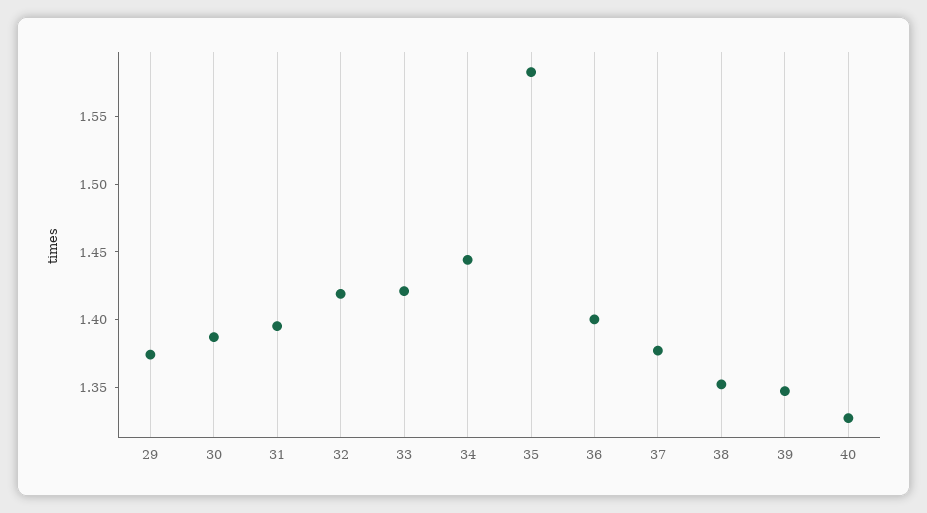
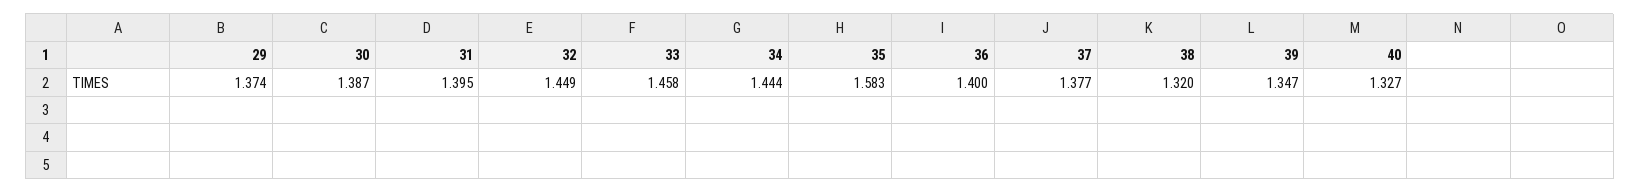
32: 1.42 -> 1.449
33: 1.42 -> 1.458
38: 1.35 -> 1.32

